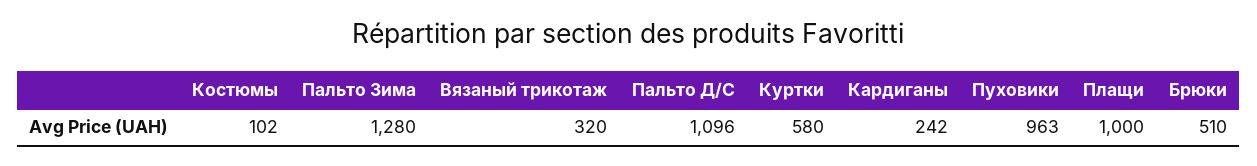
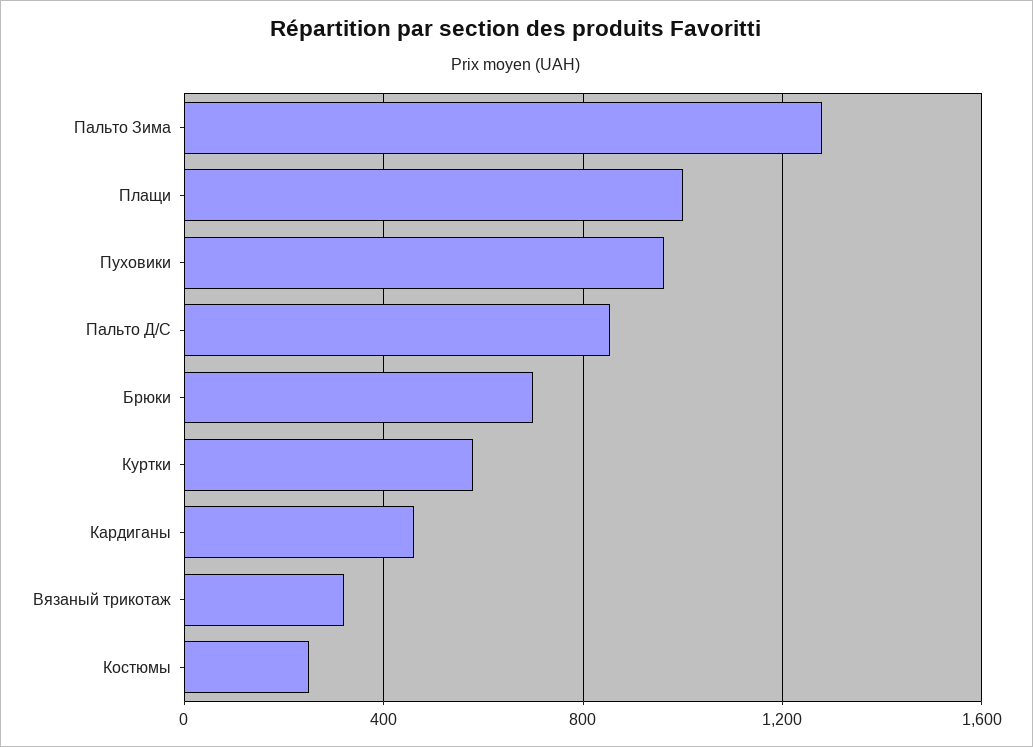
Костюмы: 102 -> 250
Пальто Д/С: 1096 -> 850
Кардиганы: 242 -> 450
Брюки: 510 -> 700

